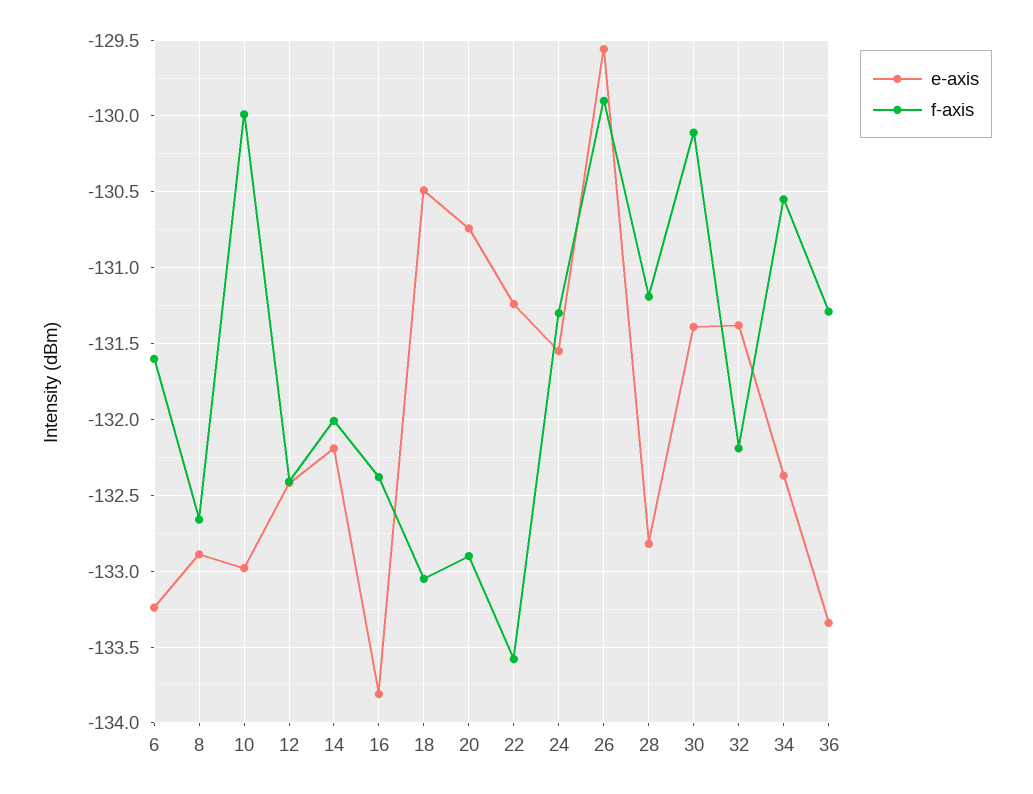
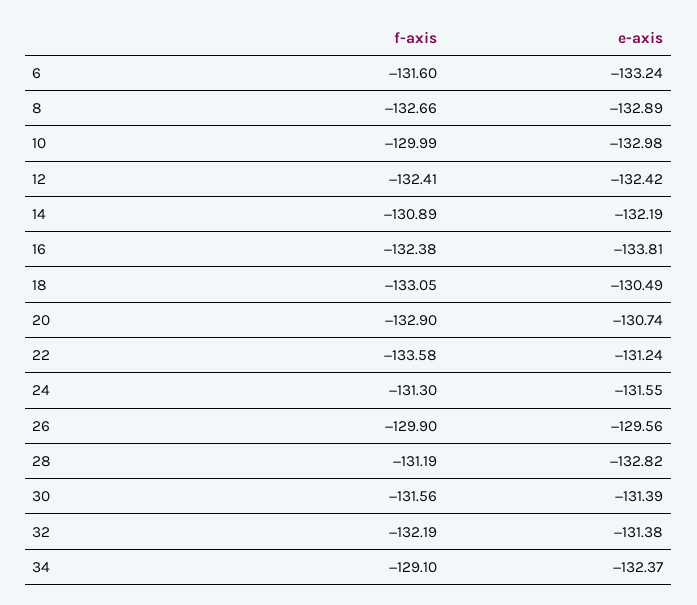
f-axis, 14: -132 -> -130.89
f-axis, 30: -130.1 -> -131.56
f-axis, 34: -130.55 -> -129.1
e-axis, 36: -133.35 -> none
f-axis, 36: -131.3 -> none

